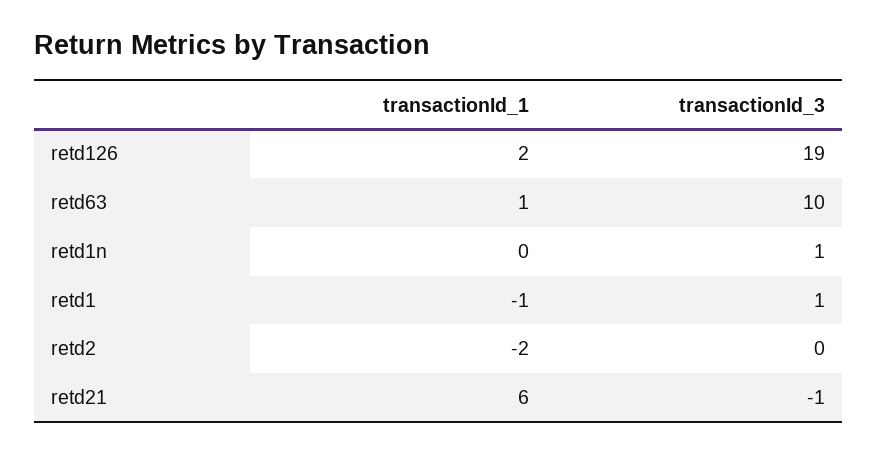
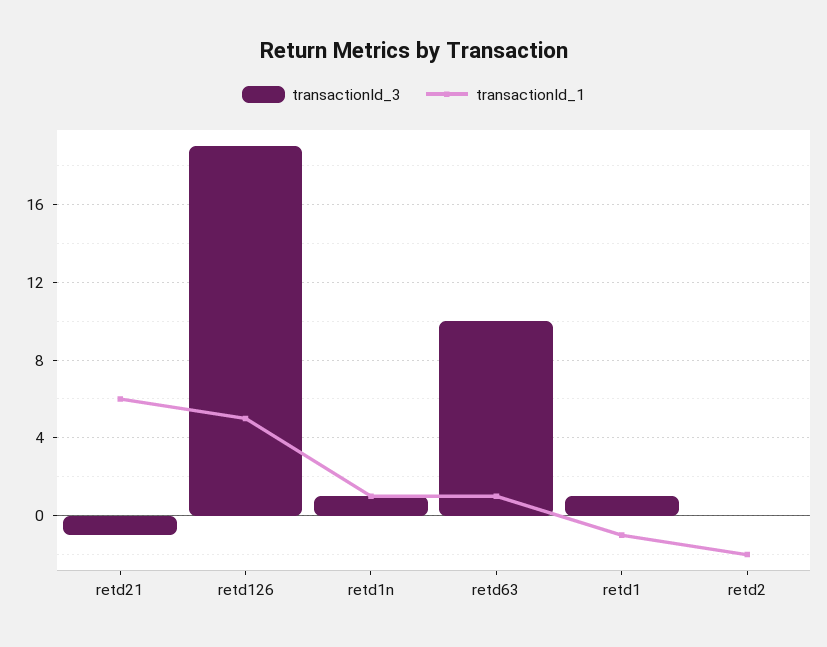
transactionId_1, retd126: 2 -> 5
transactionId_1, retd1n: 0 -> 1

